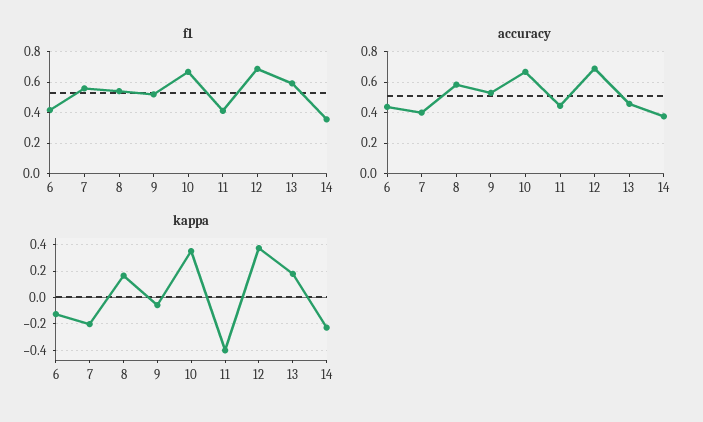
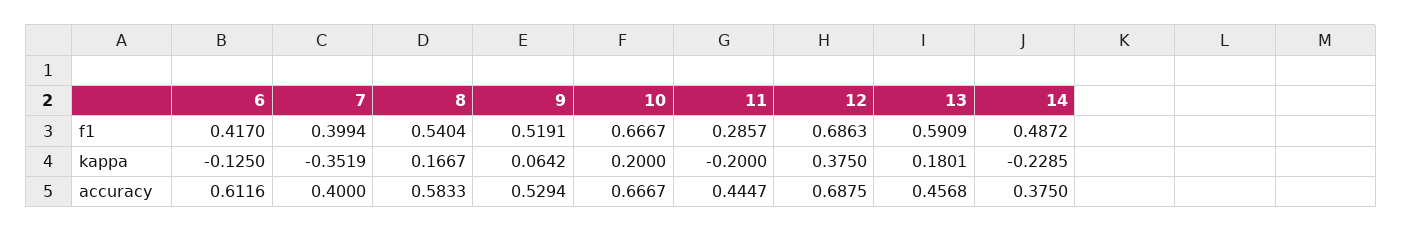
f1, 7: 0.55 -> 0.3994
f1, 11: 0.4 -> 0.2857
f1, 14: 0.35 -> 0.4872
accuracy, 6: 0.45 -> 0.6116
kappa, 7: -0.2 -> -0.3519
kappa, 9: -0.05 -> 0.0642
kappa, 10: 0.35 -> 0.2
kappa, 11: -0.4 -> -0.2

